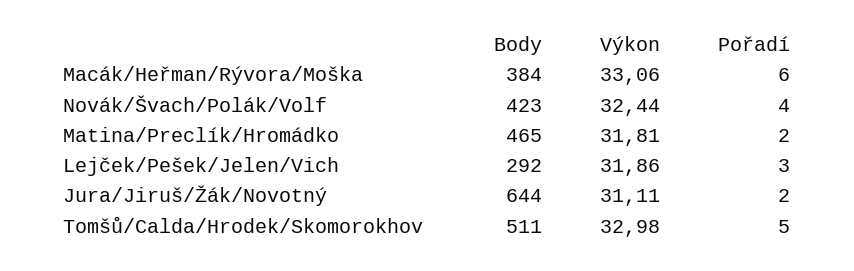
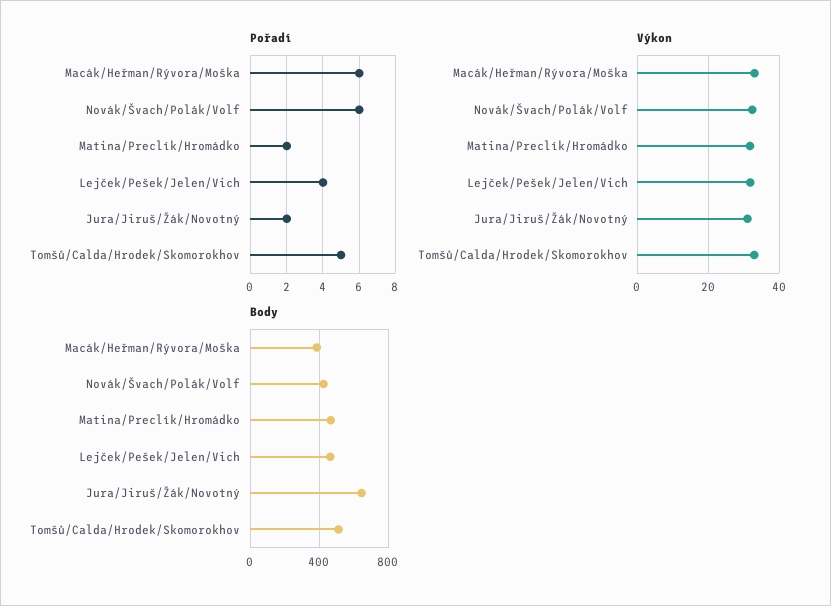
Pořadí, Novák/Švach/Polák/Volf: 4 -> 6
Body, Lejček/Pešek/Jelen/Vich: 292 -> 450
Pořadí, Lejček/Pešek/Jelen/Vich: 3 -> 4

